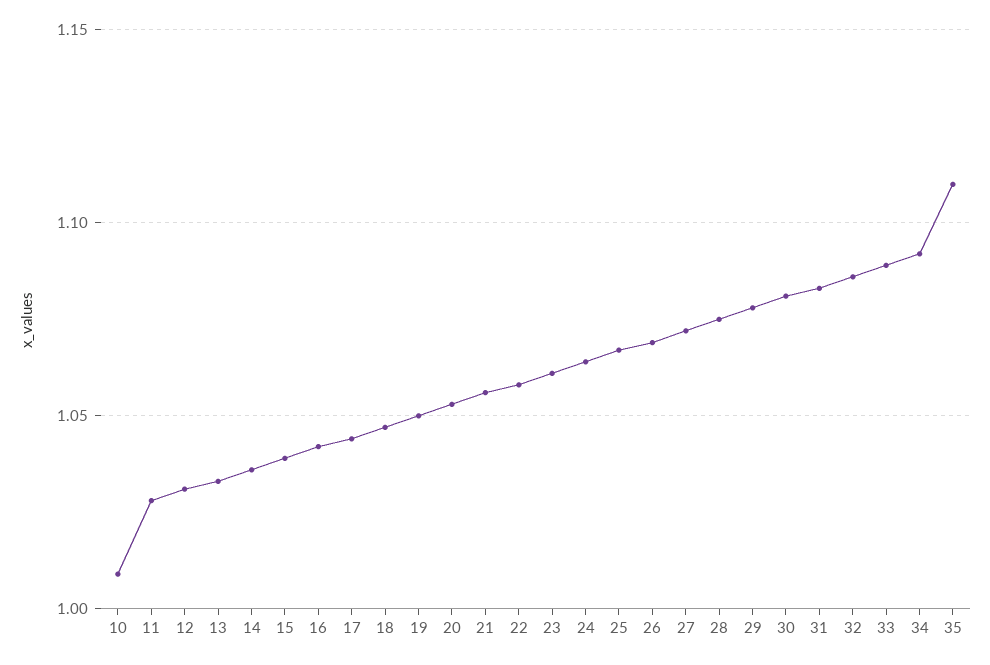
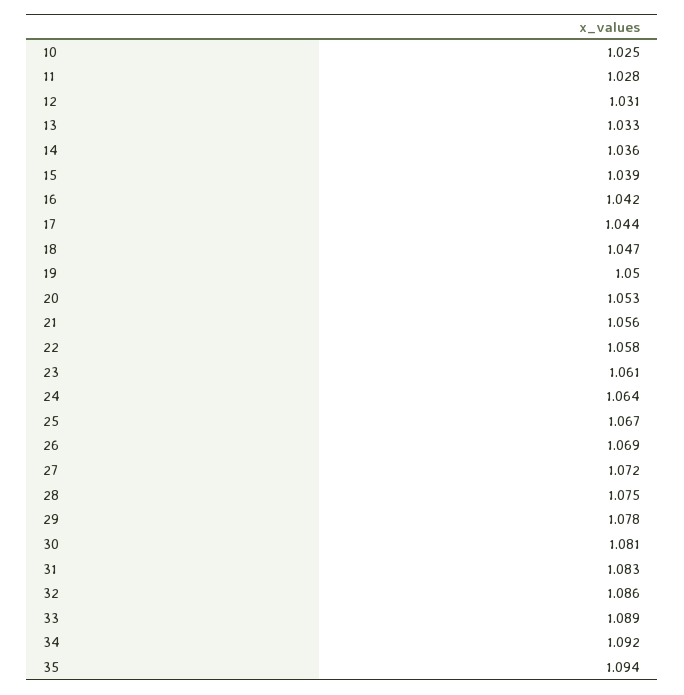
10: 1.01 -> 1.025
35: 1.11 -> 1.094

